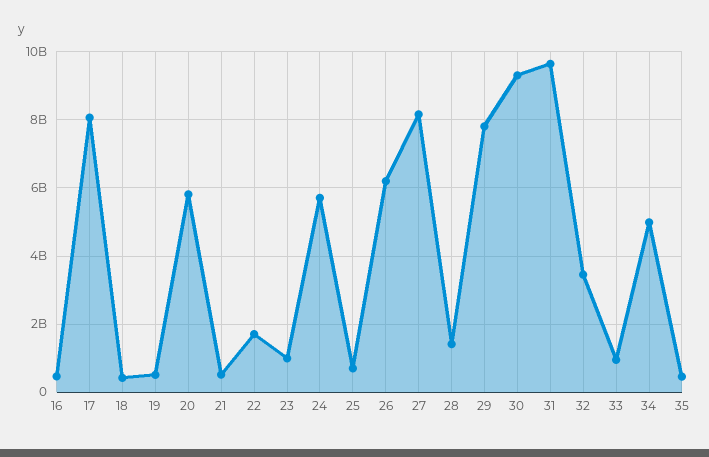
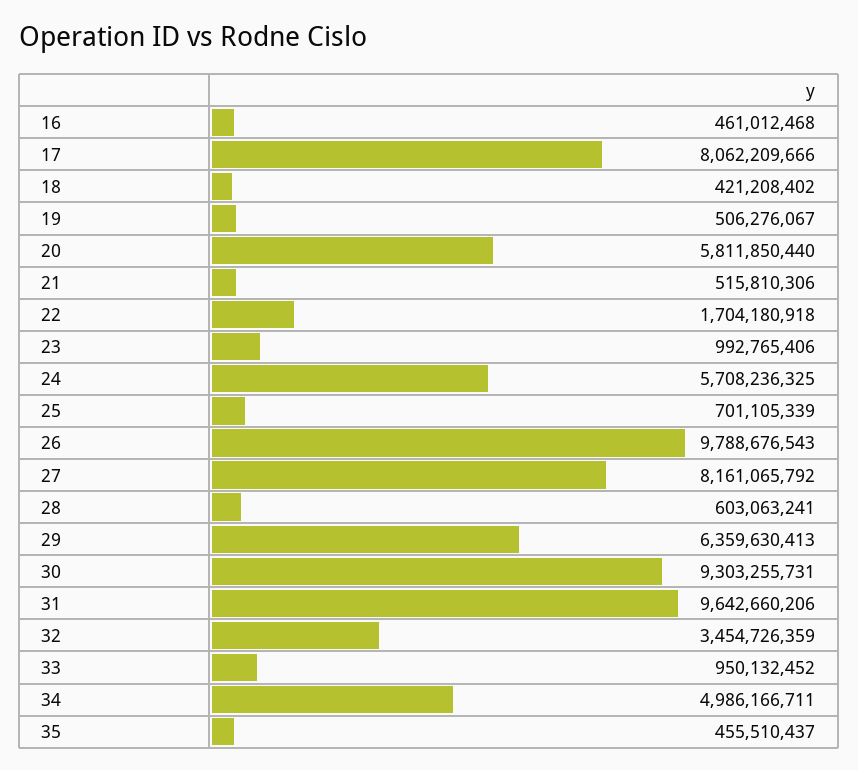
26: 6200000000 -> 9788676543
28: 1400000000 -> 603063241
29: 7800000000 -> 6359630413

